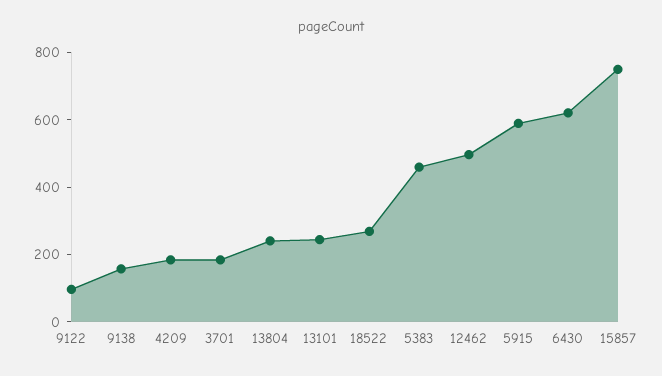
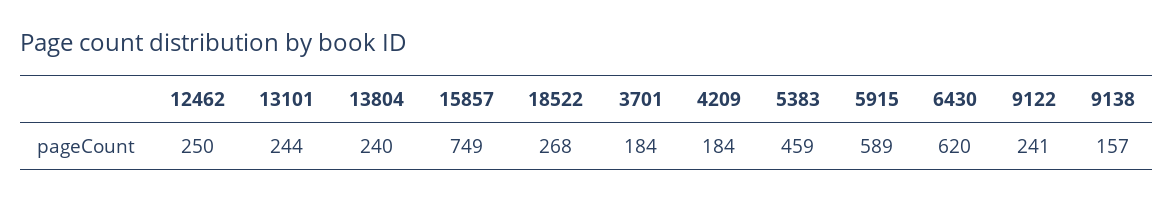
9122: 100 -> 241
12462: 500 -> 250

